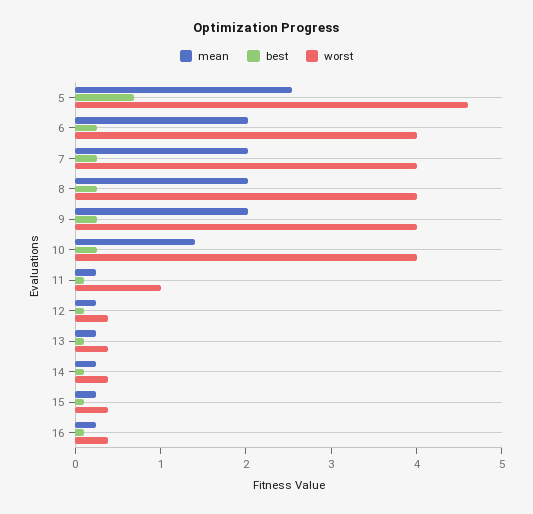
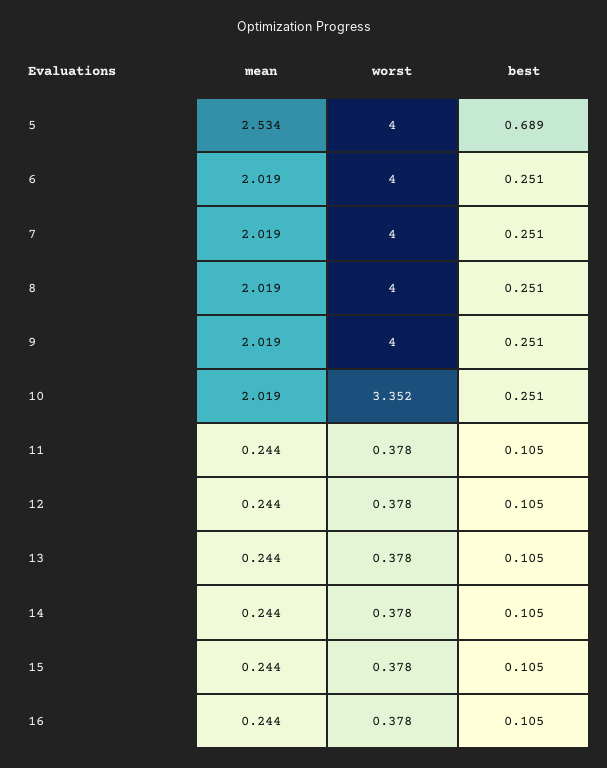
worst, 5: 4.6 -> 4
mean, 10: 1.4 -> 2.019
worst, 10: 4 -> 3.352
worst, 11: 1 -> 0.378

